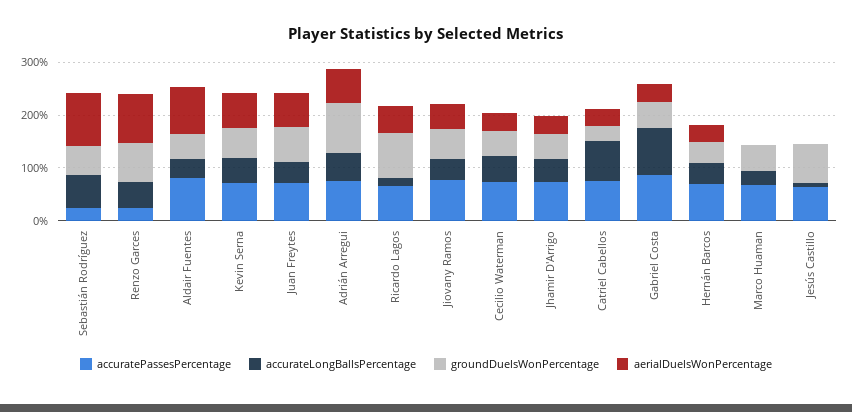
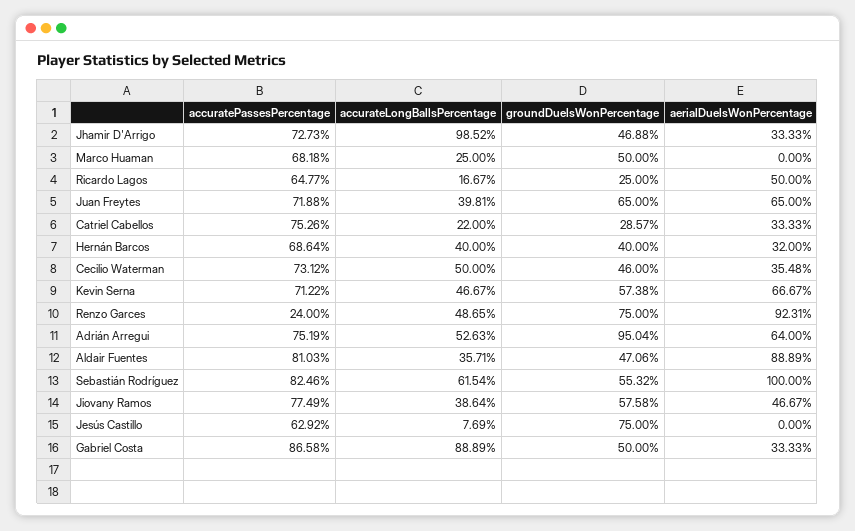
accuratePassesPercentage, Sebastián Rodríguez: 20 -> 82.46
groundDuelsWonPercentage, Ricardo Lagos: 80 -> 25
accurateLongBallsPercentage, Jhamir D'Arrigo: 40 -> 98.52
accurateLongBallsPercentage, Catriel Cabellos: 80 -> 22

